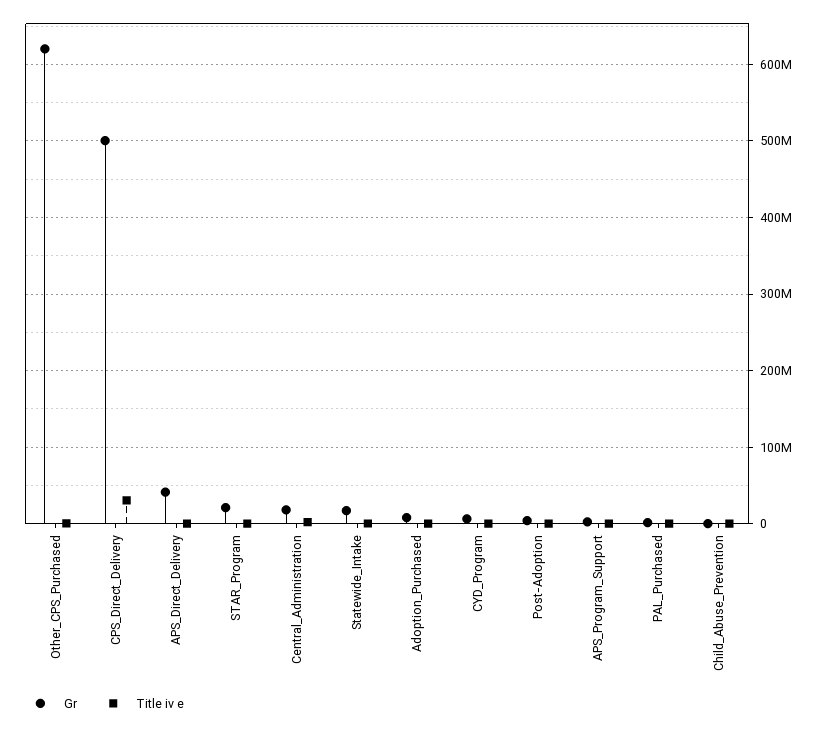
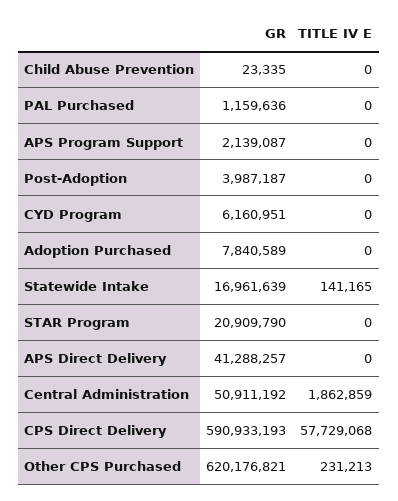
Gr, CPS_Direct_Delivery: 500000000 -> 590933193
Title iv e, CPS_Direct_Delivery: 30000000 -> 57729068
Gr, Central_Administration: 20000000 -> 50911192

